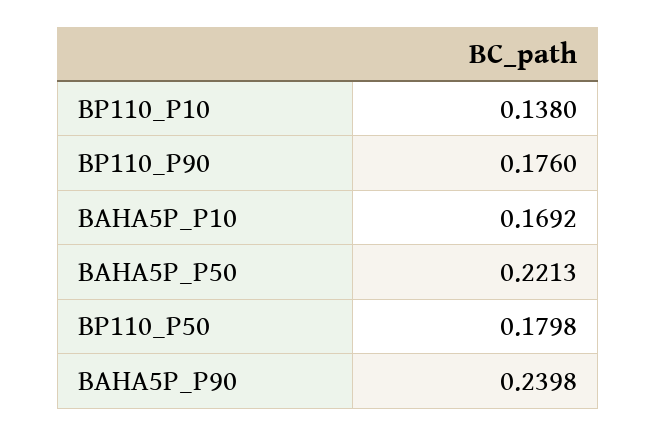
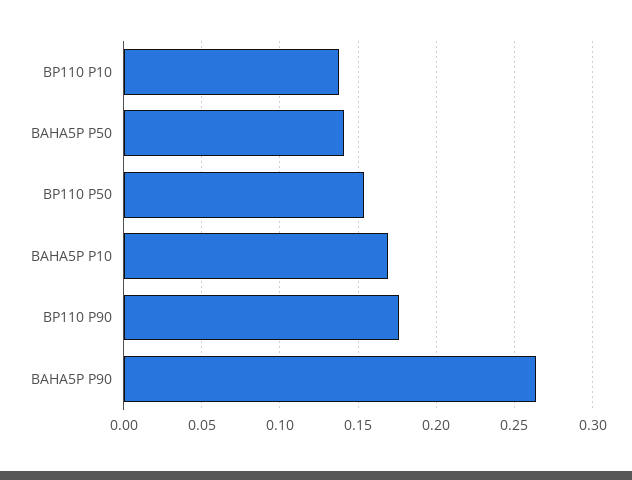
BAHA5P_P50: 0.2213 -> 0.14
BP110_P50: 0.1798 -> 0.155
BAHA5P_P90: 0.2398 -> 0.265

